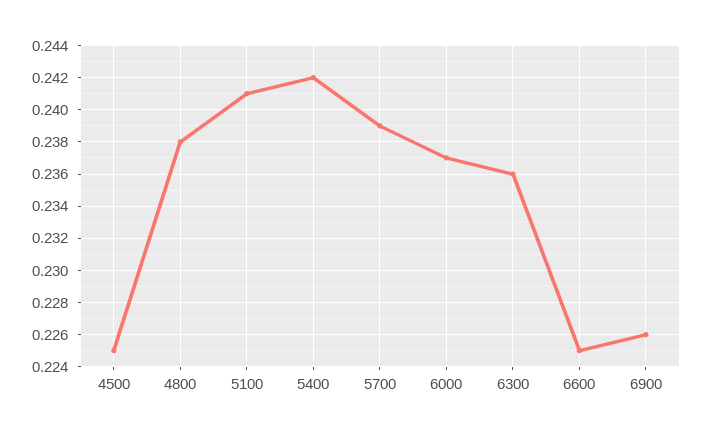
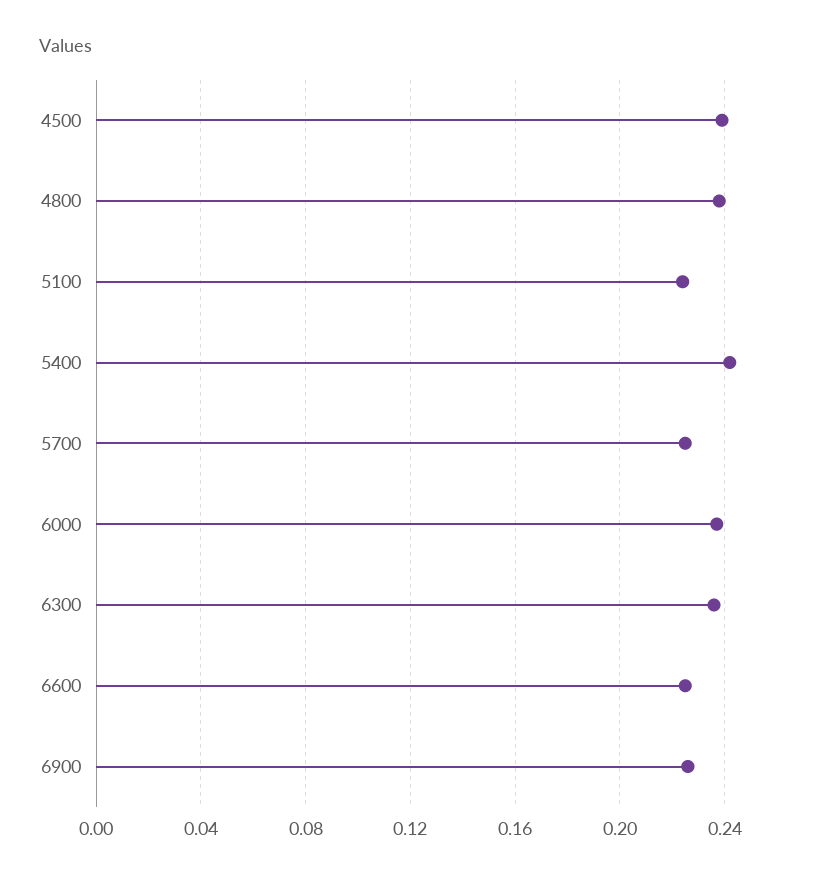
4500: 0.225 -> 0.24
5100: 0.241 -> 0.225
5700: 0.239 -> 0.225

